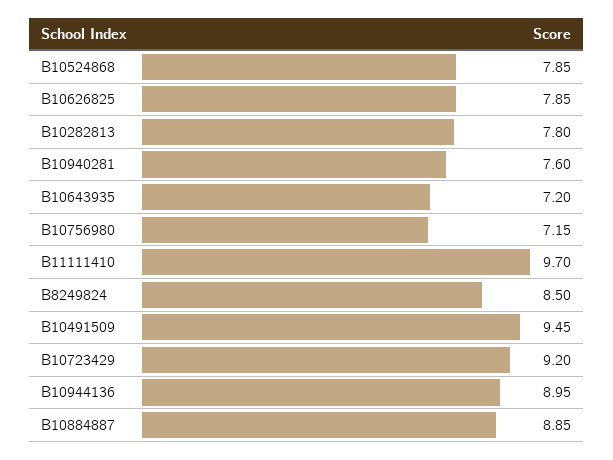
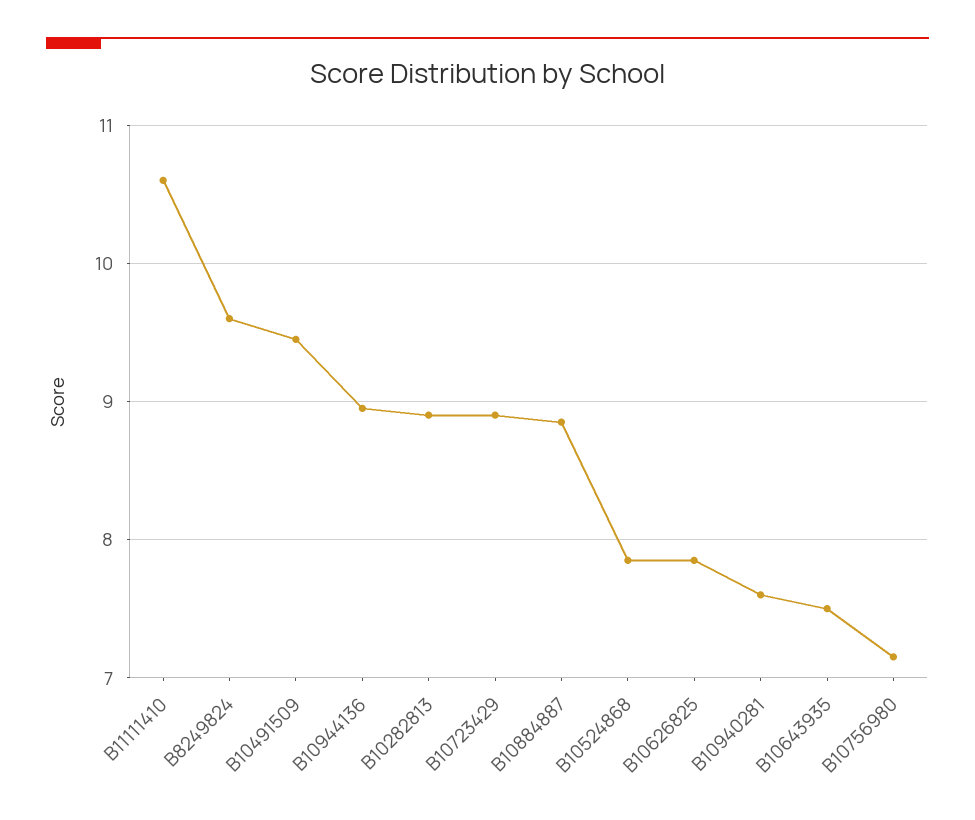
B10282813: 7.8 -> 8.9
B10643935: 7.2 -> 7.5
B11111410: 9.7 -> 10.6
B8249824: 8.5 -> 9.6
B10723429: 9.2 -> 8.9

